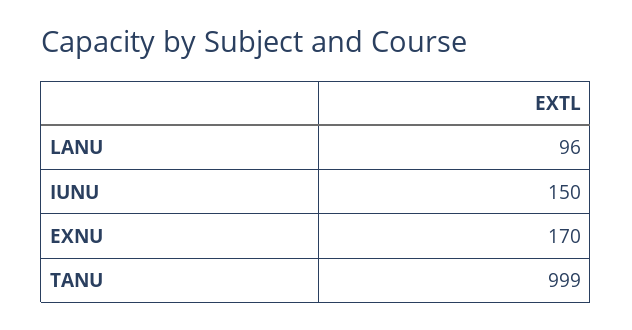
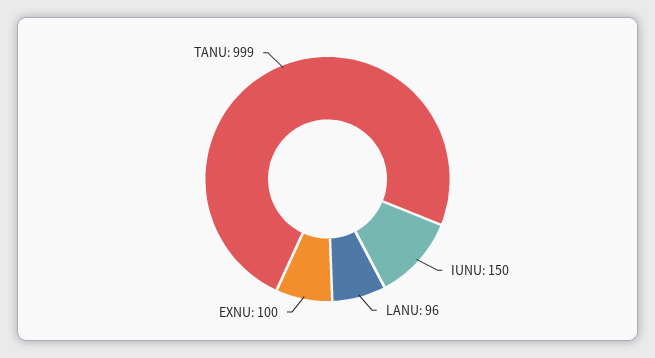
EXNU: 170 -> 100

